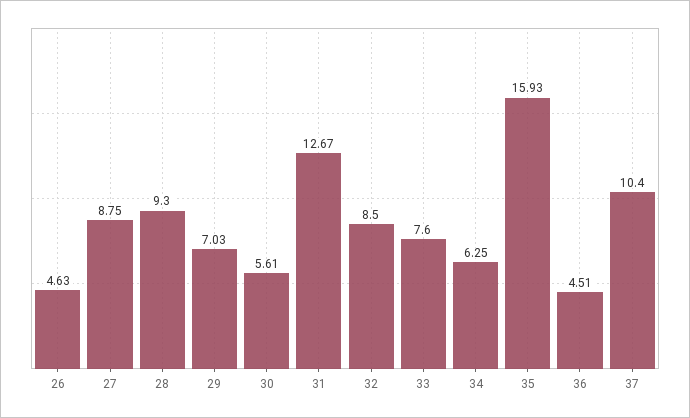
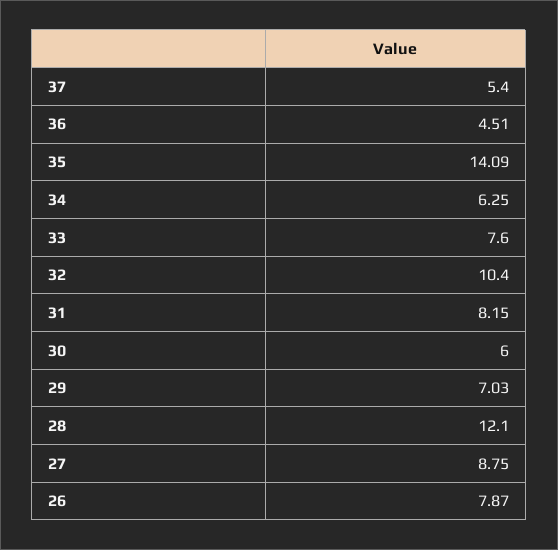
26: 4.63 -> 7.87
28: 9.3 -> 12.1
30: 5.61 -> 6
31: 12.67 -> 8.15
32: 8.5 -> 10.4
35: 15.93 -> 14.09
37: 10.4 -> 5.4

